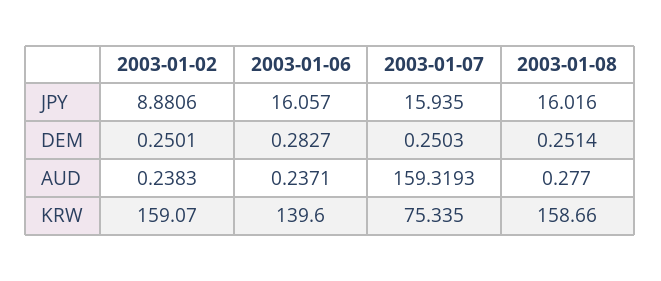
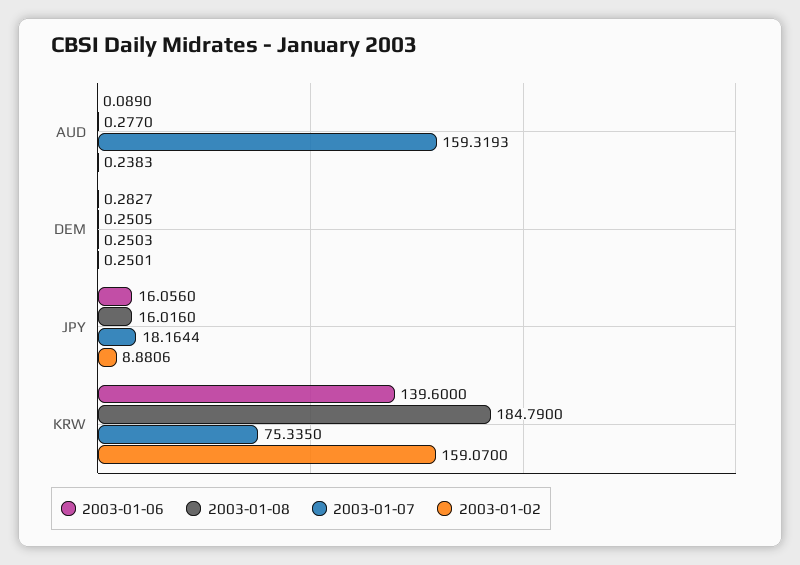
2003-01-06, JPY: 16.057 -> 16.056
2003-01-07, JPY: 15.935 -> 18.1644
2003-01-08, DEM: 0.2514 -> 0.2505
2003-01-06, AUD: 0.2371 -> 0.089
2003-01-08, KRW: 158.66 -> 184.79

